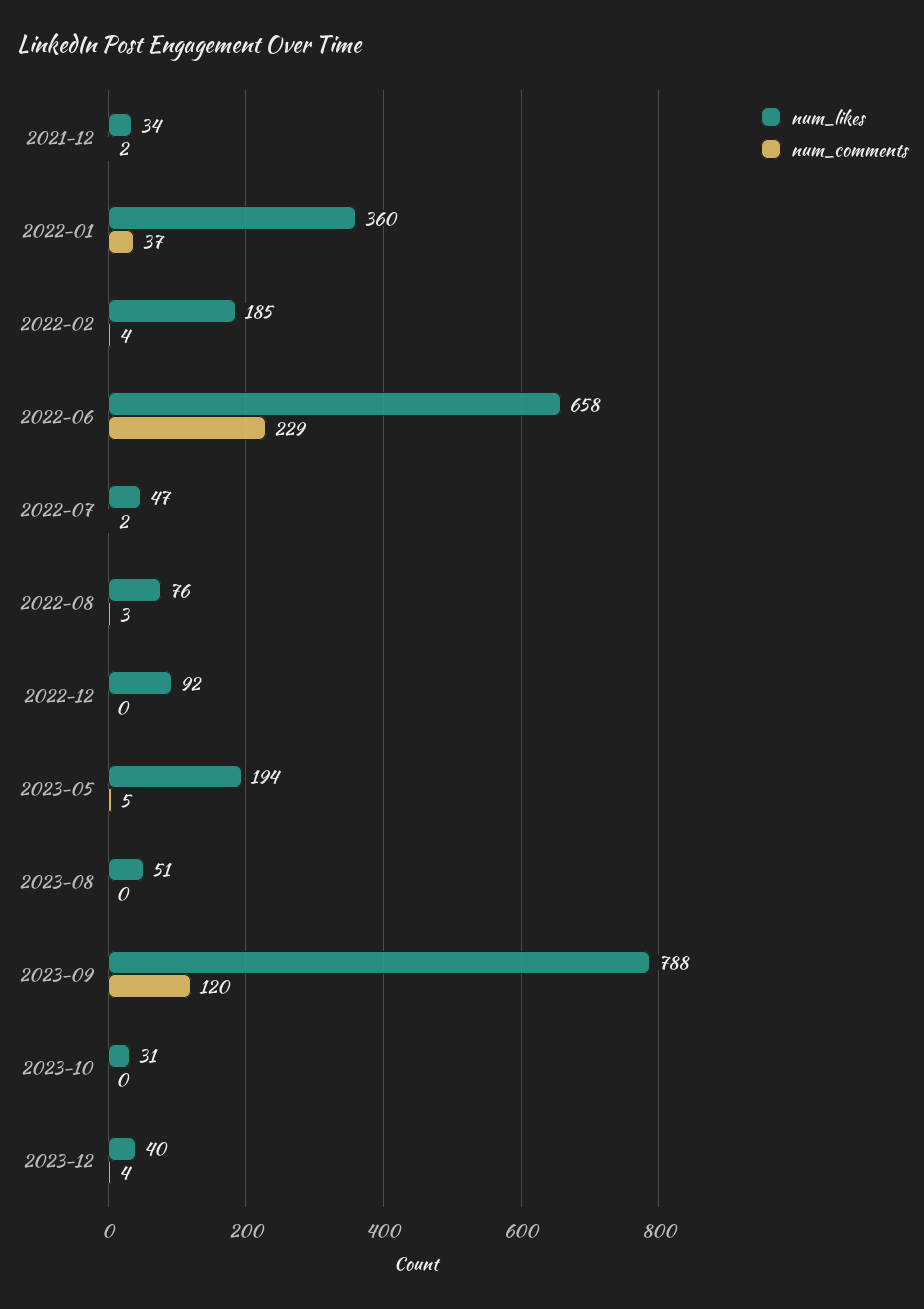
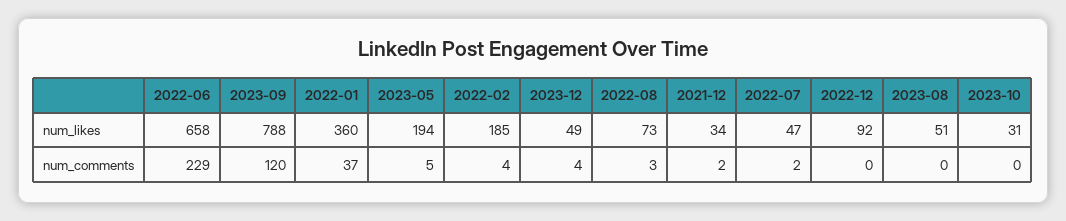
num_likes, 2022-08: 76 -> 73
num_likes, 2023-12: 40 -> 49

